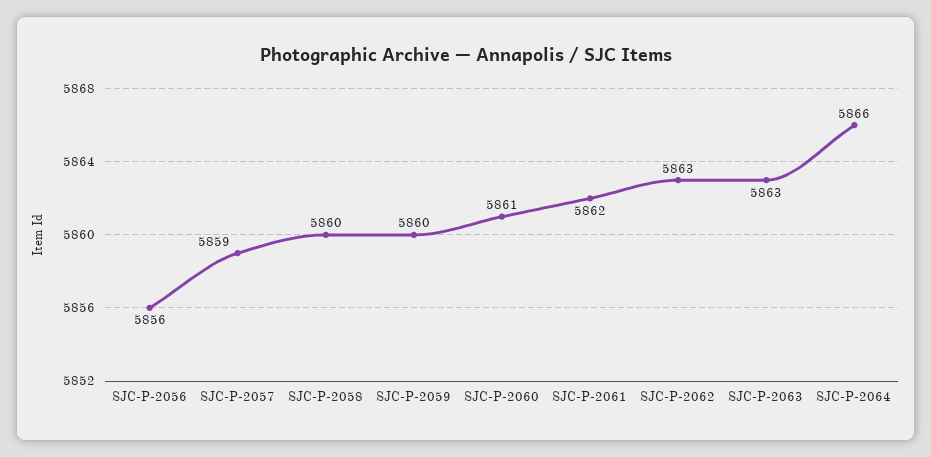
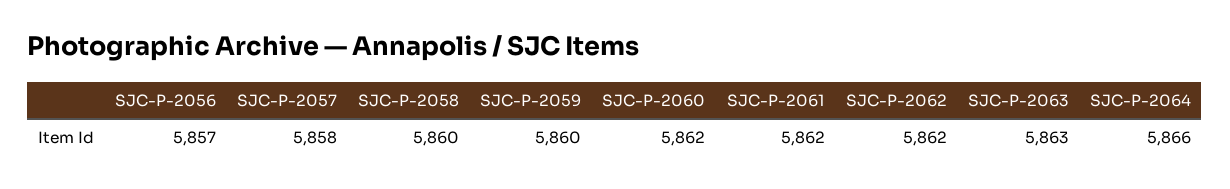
SJC-P-2056: 5856 -> 5857
SJC-P-2057: 5859 -> 5858
SJC-P-2060: 5861 -> 5862
SJC-P-2062: 5863 -> 5862

